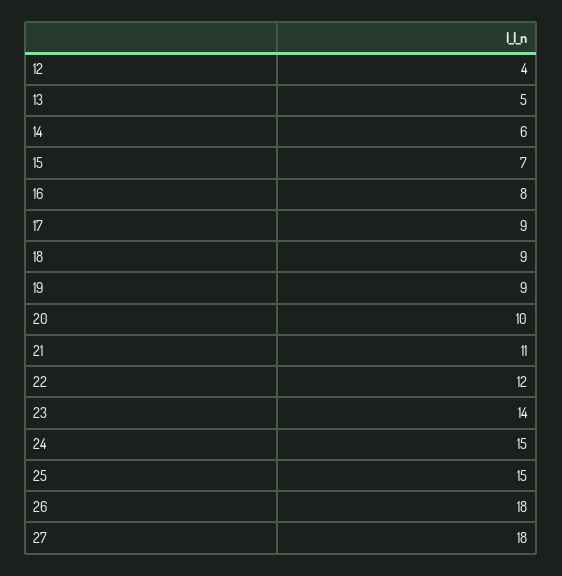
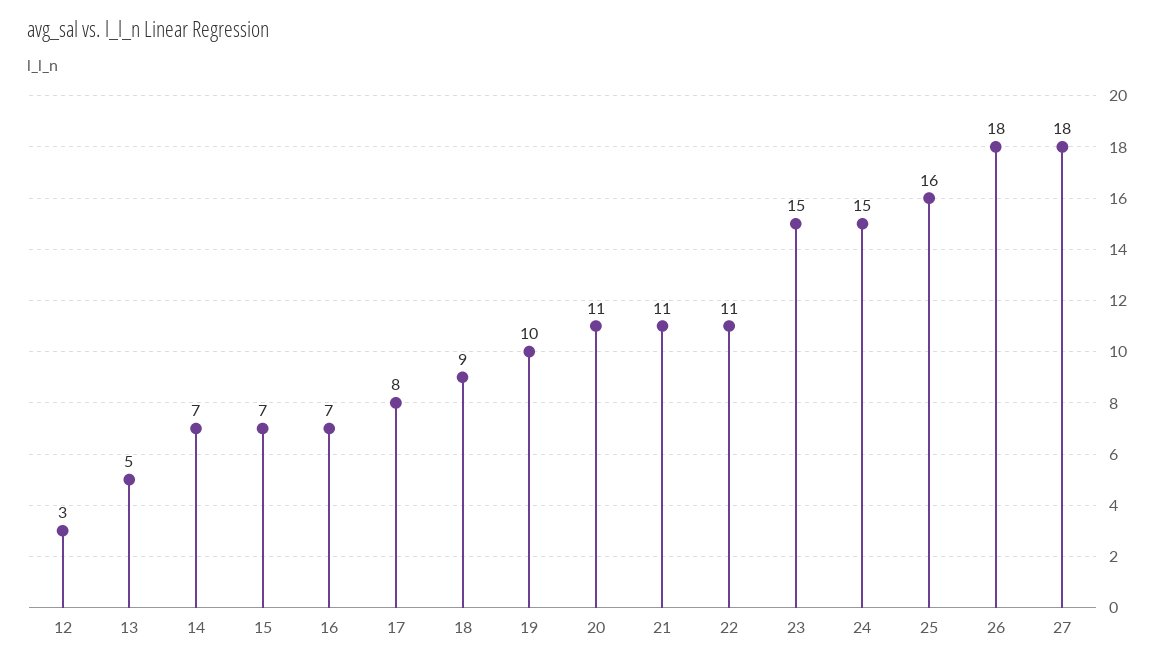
12: 4 -> 3
14: 6 -> 7
16: 8 -> 7
17: 9 -> 8
19: 9 -> 10
20: 10 -> 11
22: 12 -> 11
23: 14 -> 15
25: 15 -> 16

